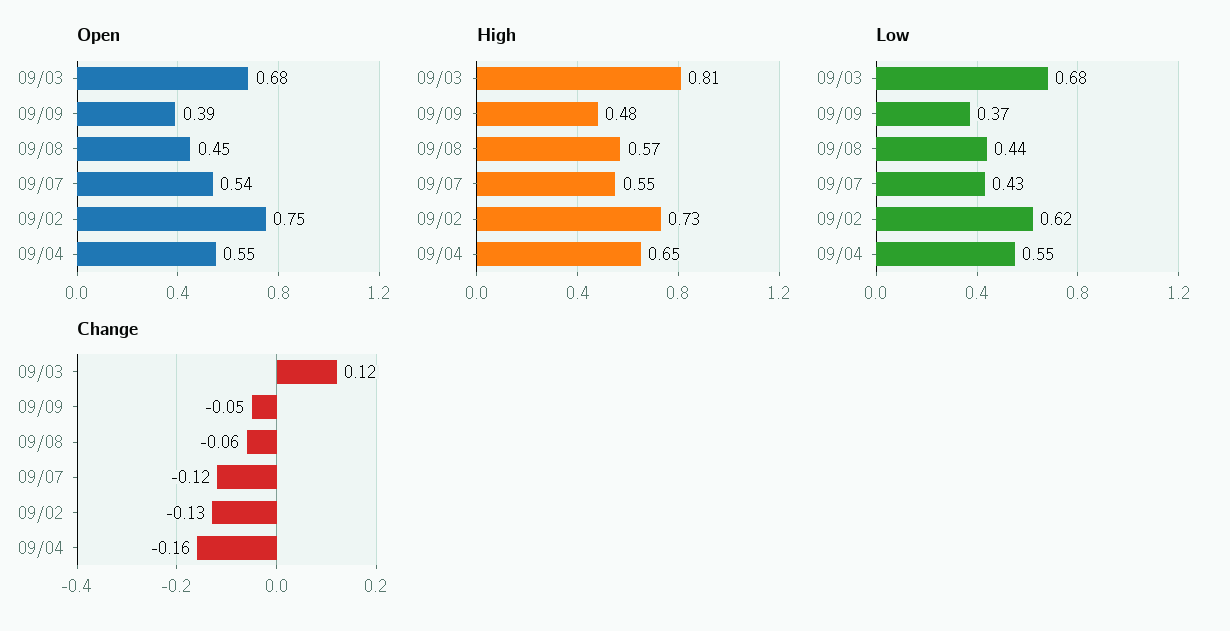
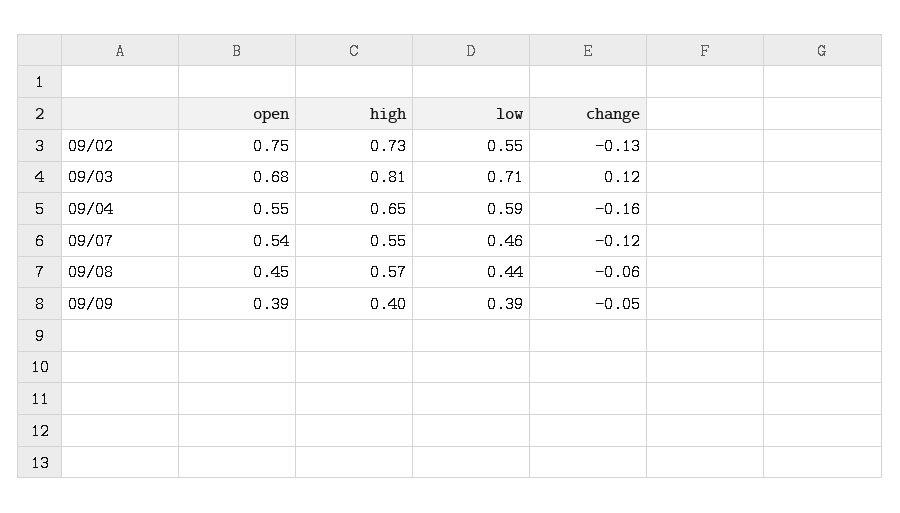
High, 09/09: 0.48 -> 0.4
Low, 09/03: 0.68 -> 0.71
Low, 09/09: 0.37 -> 0.39
Low, 09/07: 0.43 -> 0.46
Low, 09/02: 0.62 -> 0.55
Low, 09/04: 0.55 -> 0.59

